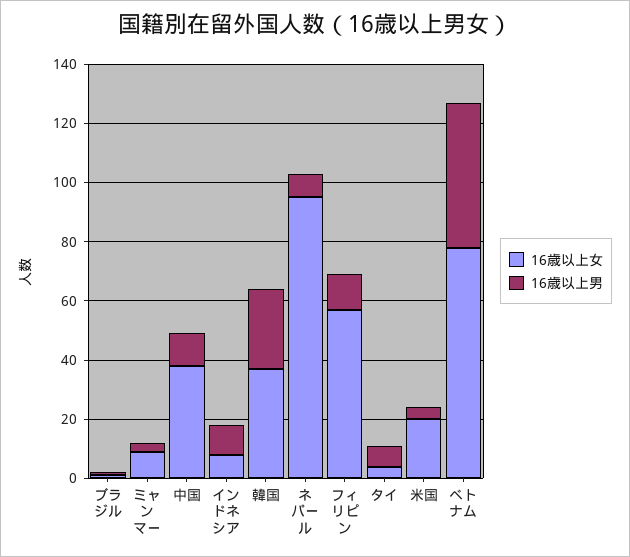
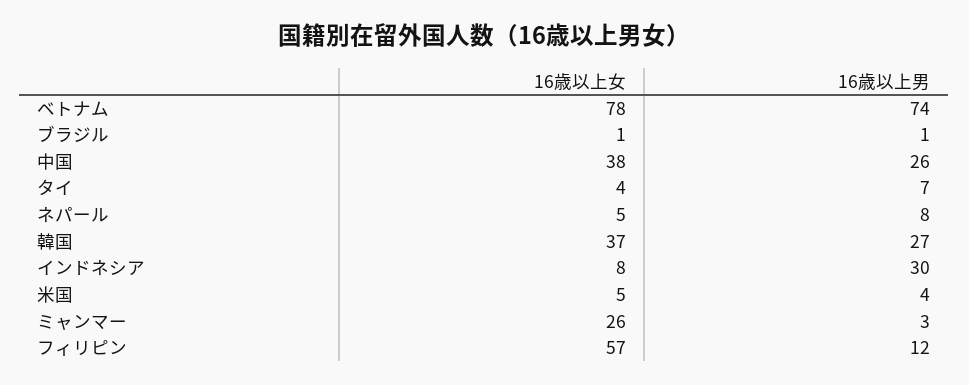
16歳以上女, ミャンマー: 10 -> 26
16歳以上男, 中国: 10 -> 26
16歳以上男, インドネシア: 10 -> 30
16歳以上女, ネパール: 95 -> 5
16歳以上女, 米国: 20 -> 5
16歳以上男, ベトナム: 50 -> 74

